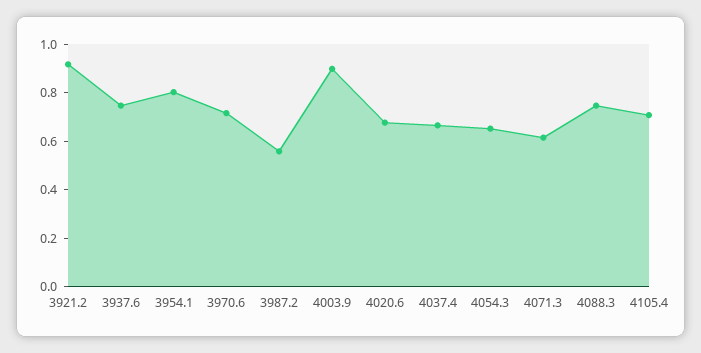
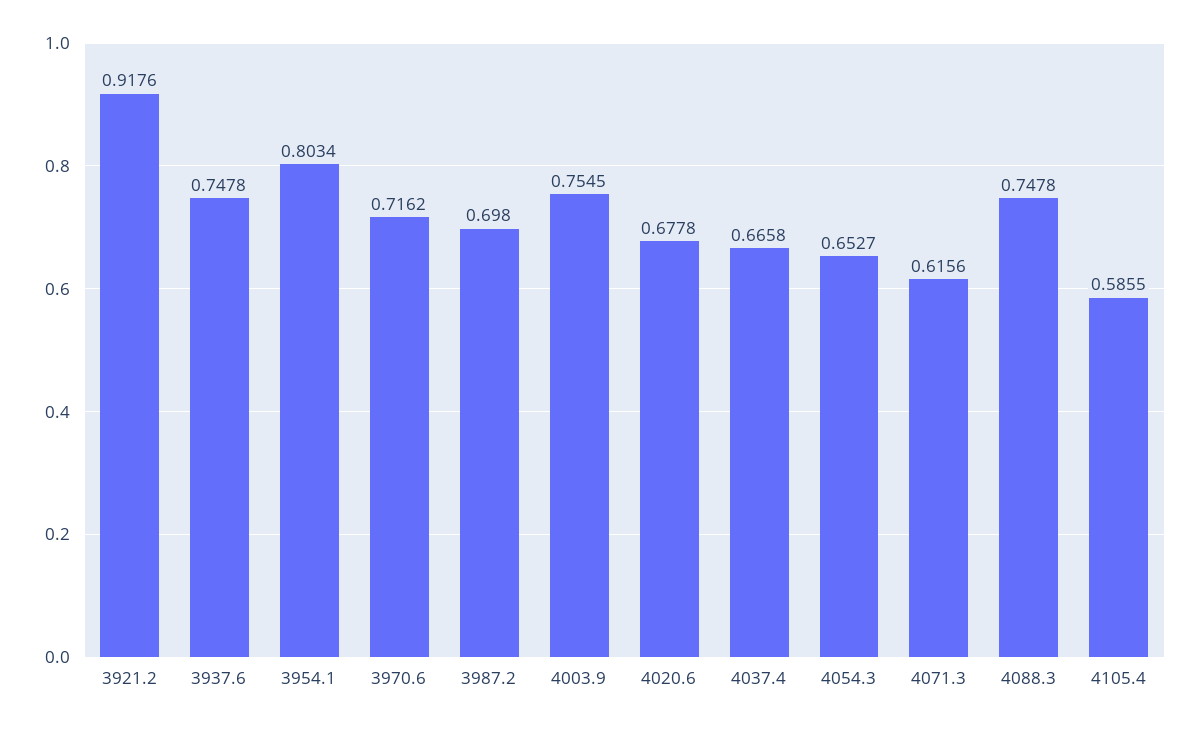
3987.2: 0.55 -> 0.698
4003.9: 0.9 -> 0.7545
4105.4: 0.7 -> 0.5855

